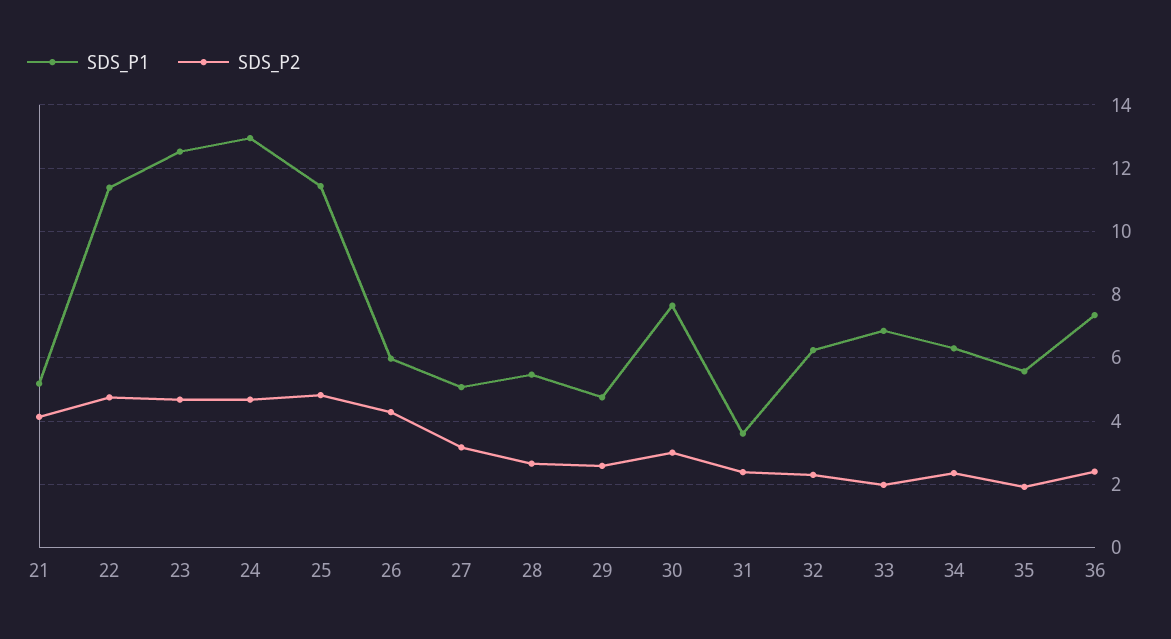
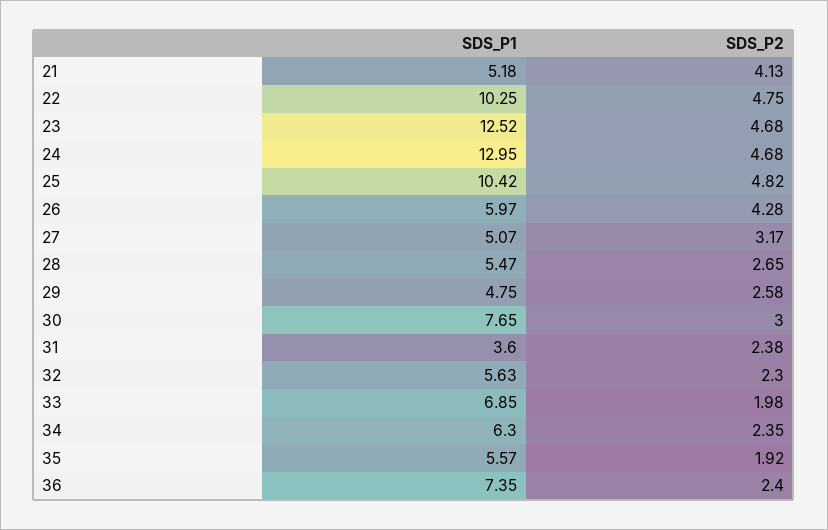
SDS_P1, 22: 11.4 -> 10.25
SDS_P1, 25: 11.4 -> 10.42
SDS_P1, 32: 6.2 -> 5.63

